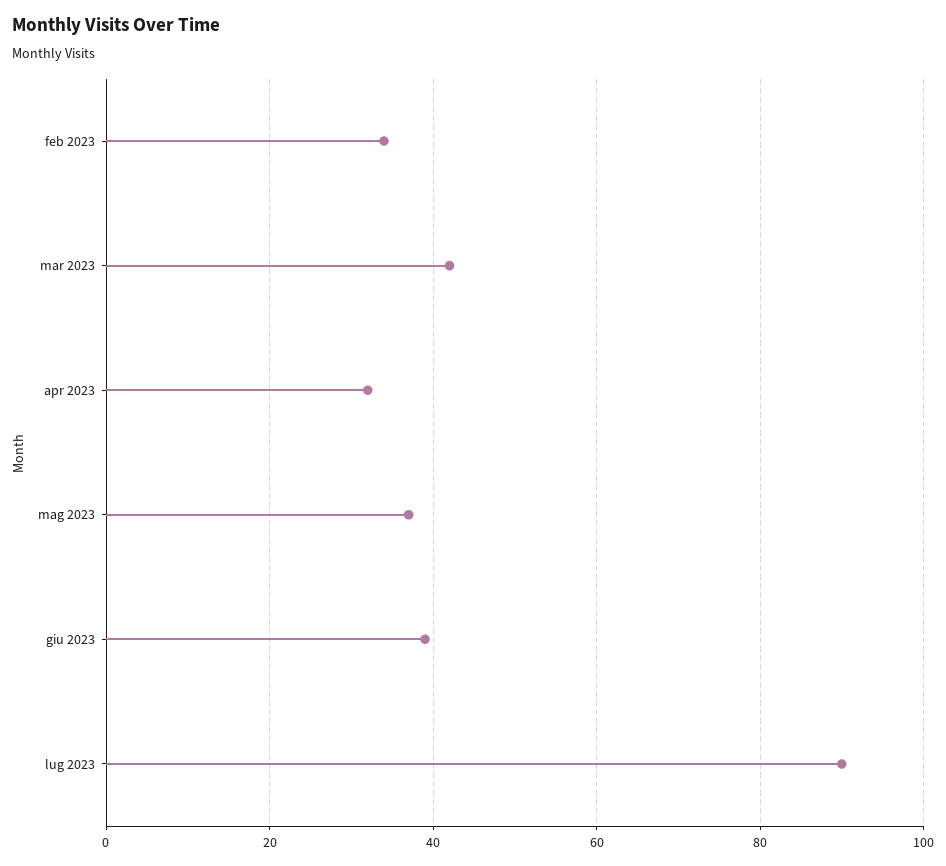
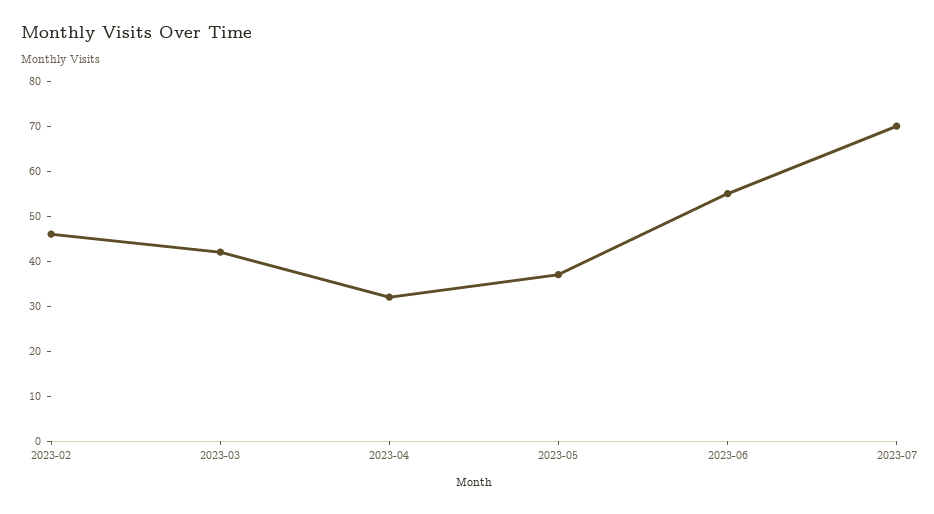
feb 2023: 35 -> 45
giu 2023: 40 -> 55
lug 2023: 90 -> 70

